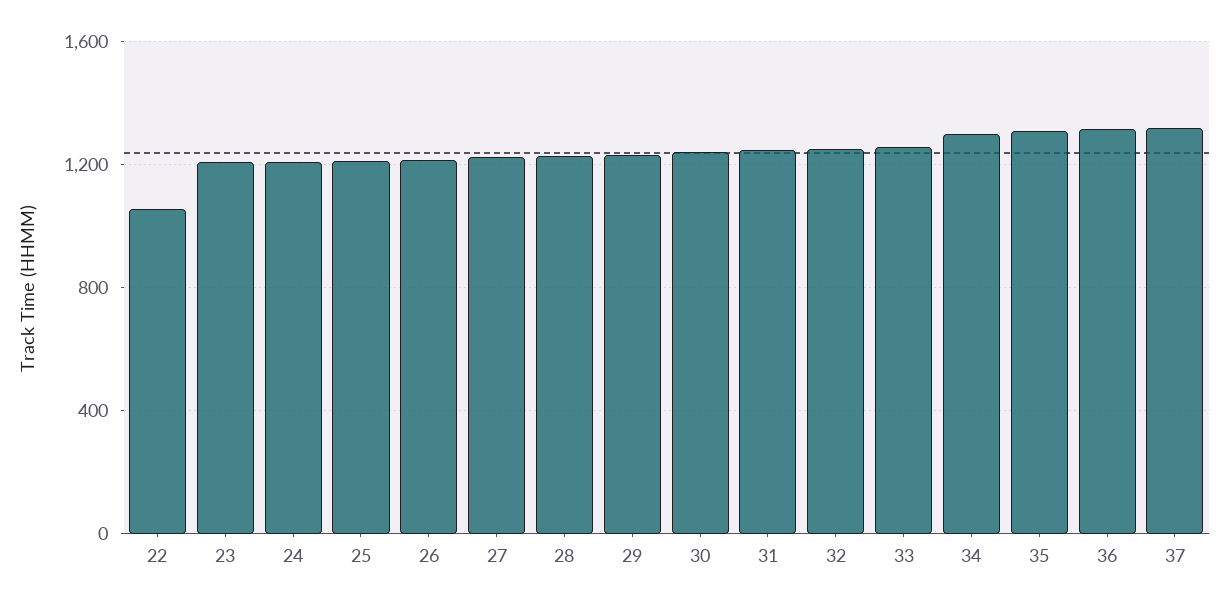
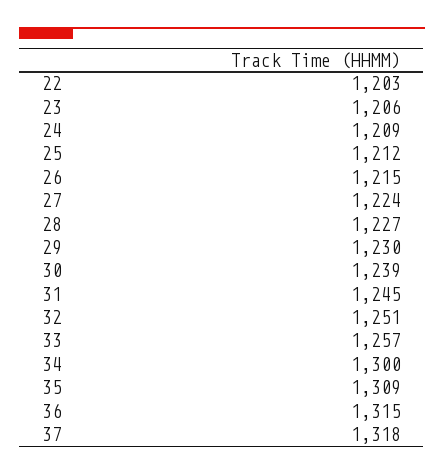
22: 1050 -> 1203

